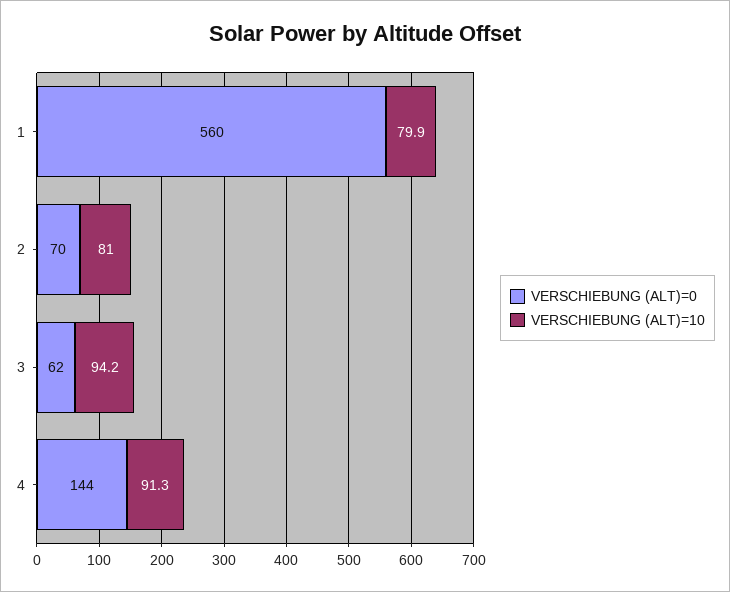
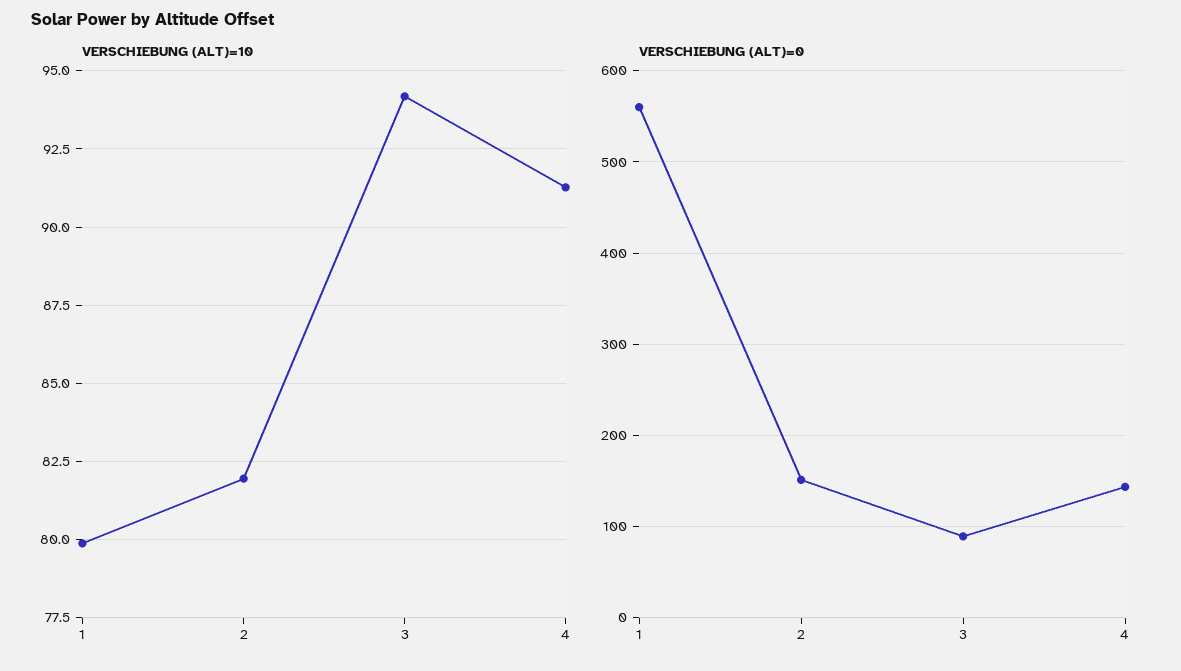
VERSCHIEBUNG (ALT)=0, 2: 70 -> 150
VERSCHIEBUNG (ALT)=10, 2: 81 -> 82
VERSCHIEBUNG (ALT)=0, 3: 62 -> 90

